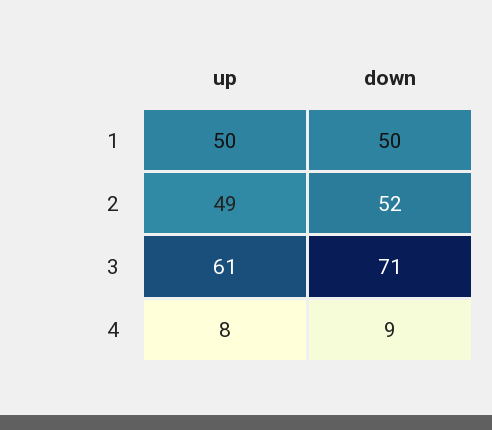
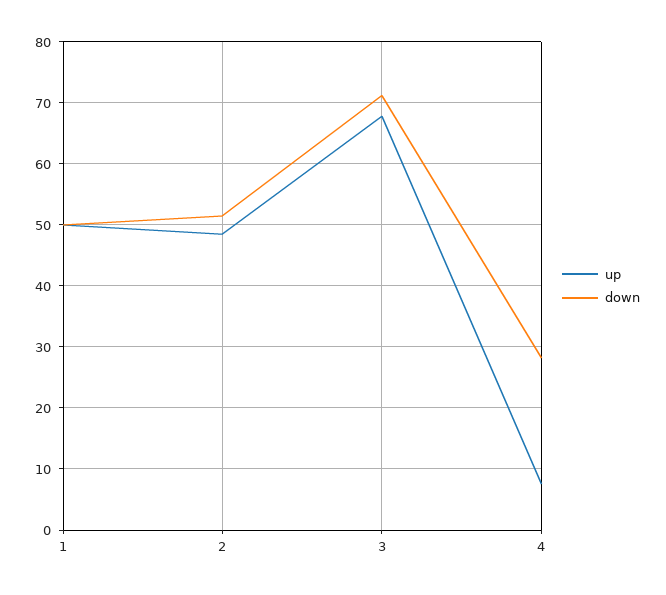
up, 3: 61 -> 68
down, 4: 9 -> 28

